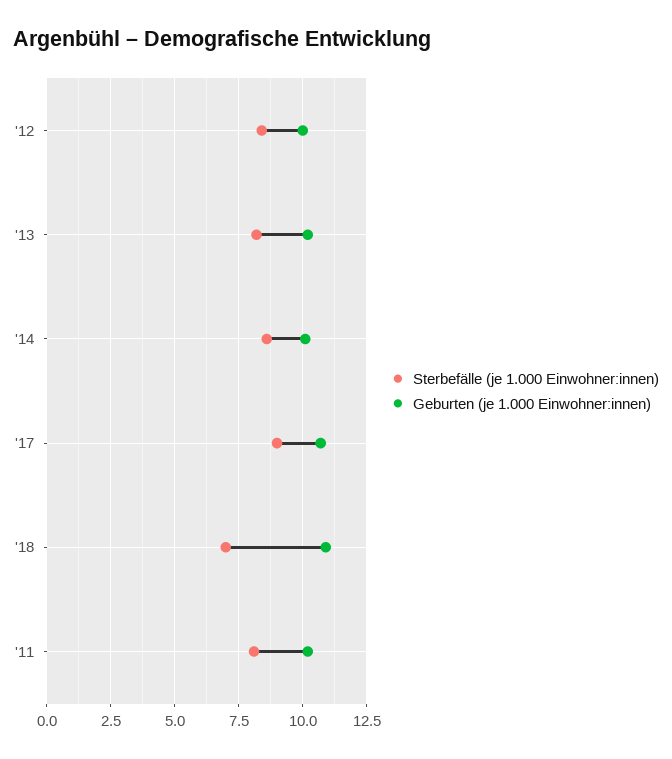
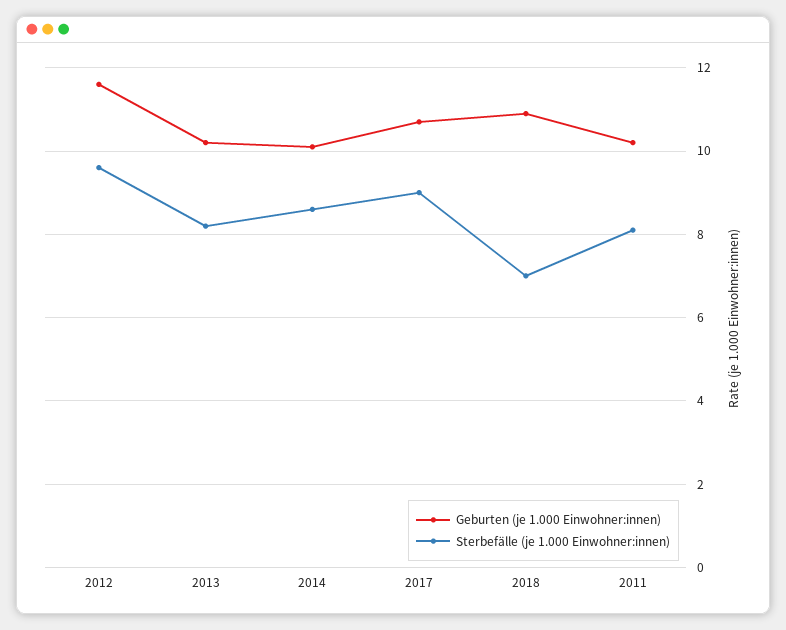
Sterbefälle (je 1.000 Einwohner:innen), '12: 8.5 -> 9.5
Geburten (je 1.000 Einwohner:innen), '12: 10 -> 11.5

